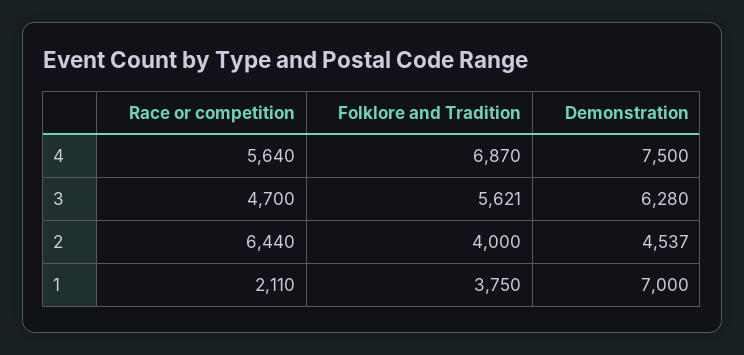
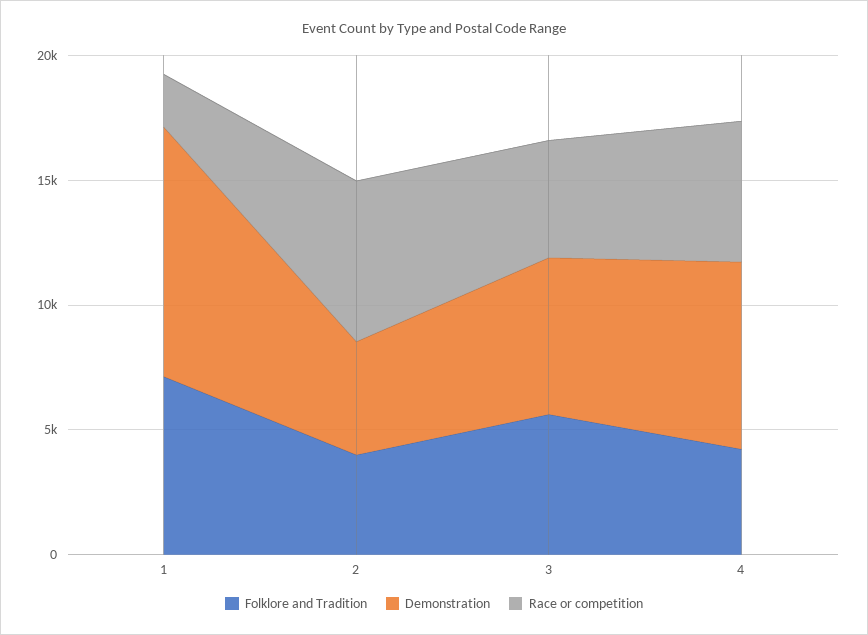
Folklore and Tradition, 4: 6870 -> 4000
Folklore and Tradition, 1: 3750 -> 7000
Demonstration, 1: 7000 -> 10000

